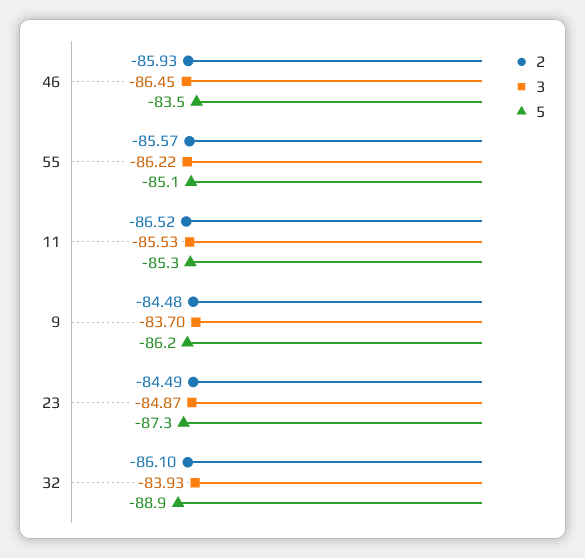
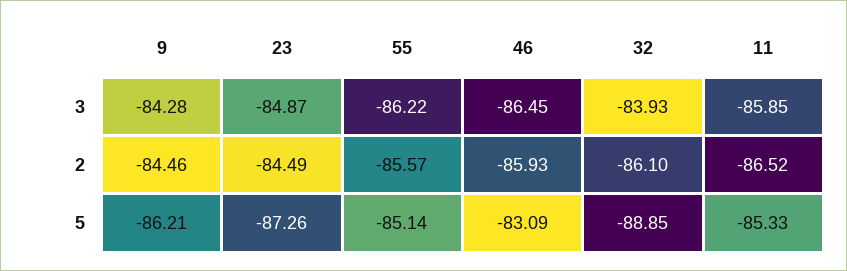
5, 46: -83.5 -> -83.09
3, 11: -85.53 -> -85.85
2, 9: -84.48 -> -84.46
3, 9: -83.7 -> -84.28

